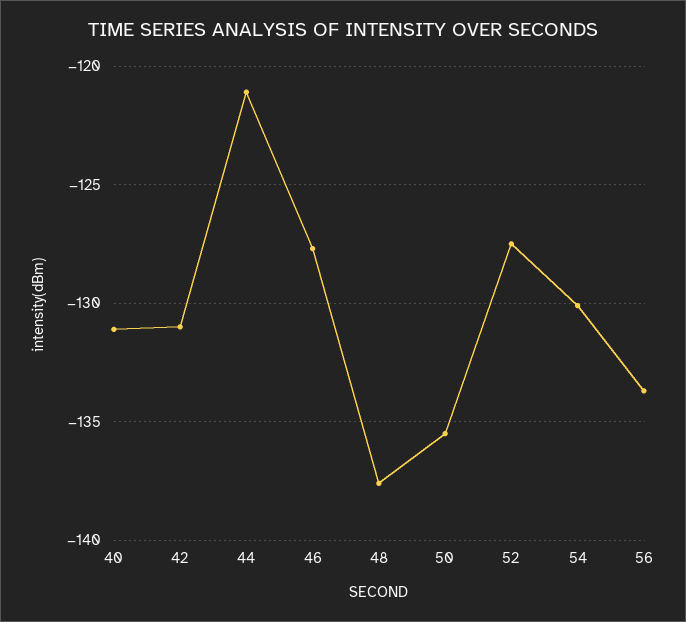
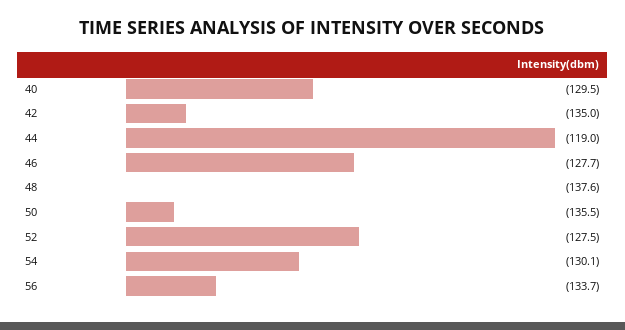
40: -131 -> -129.5
42: -131 -> -135
44: -121 -> -119

